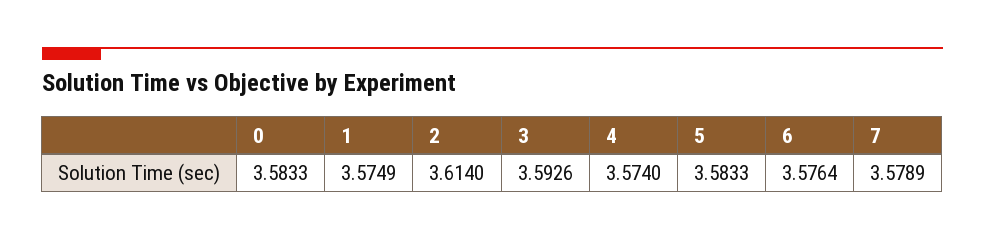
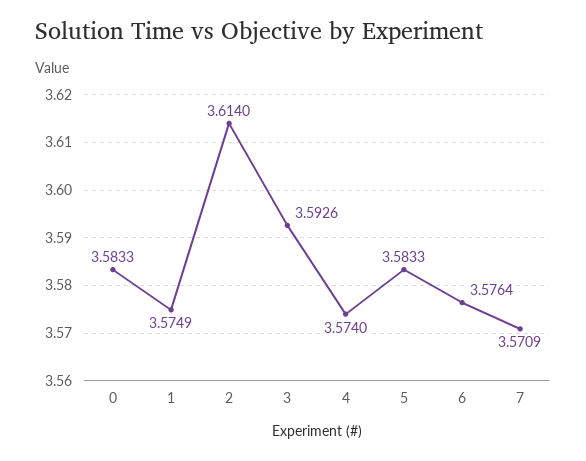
7: 3.5789 -> 3.5709

